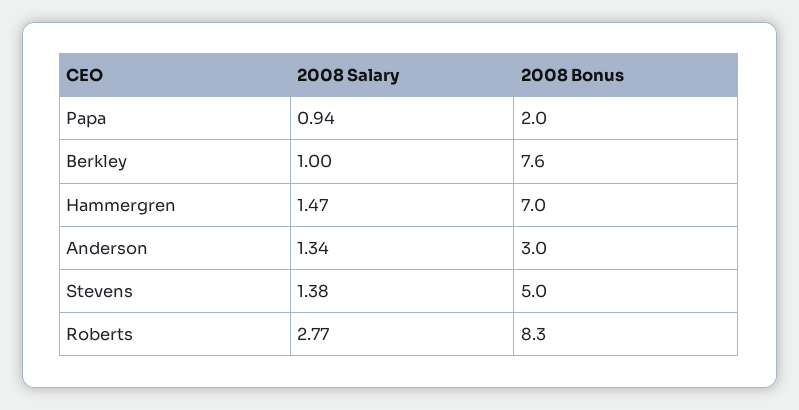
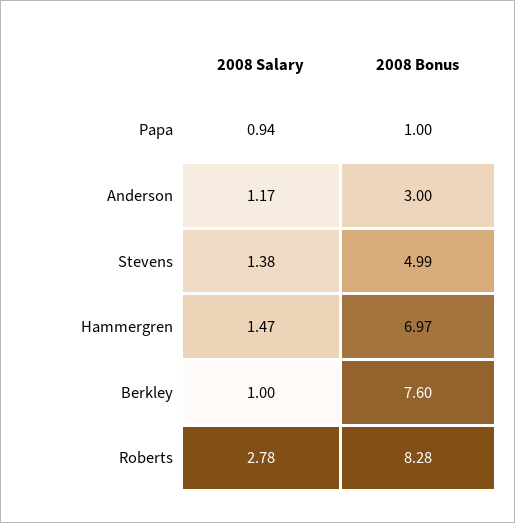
2008 Bonus, Papa: 2 -> 1
2008 Salary, Anderson: 1.34 -> 1.17
2008 Salary, Roberts: 2.77 -> 2.78

